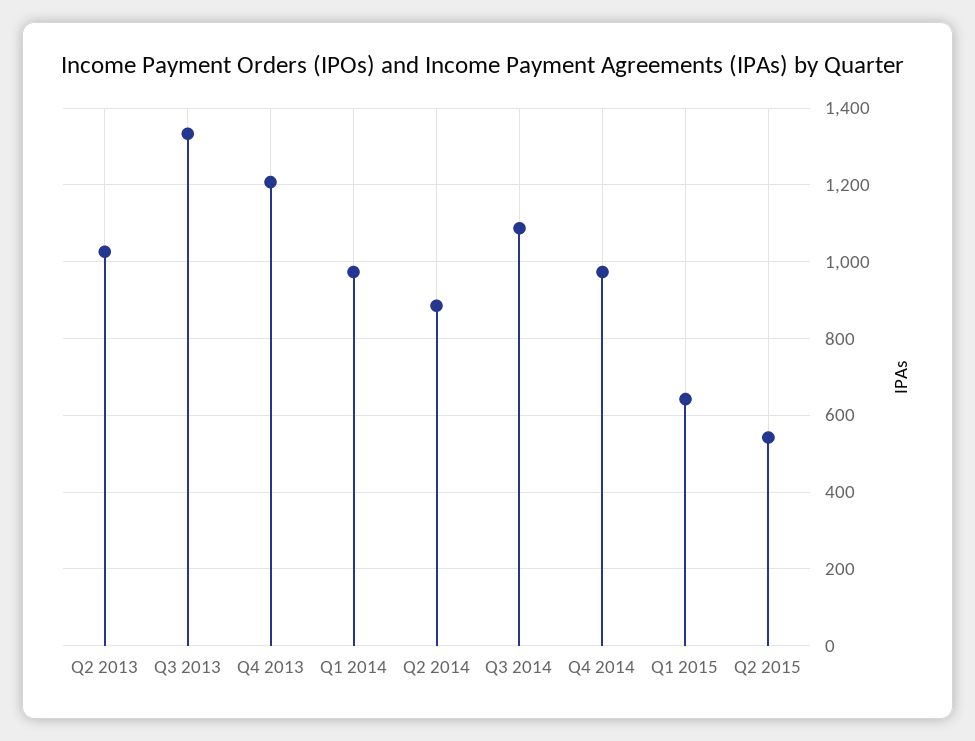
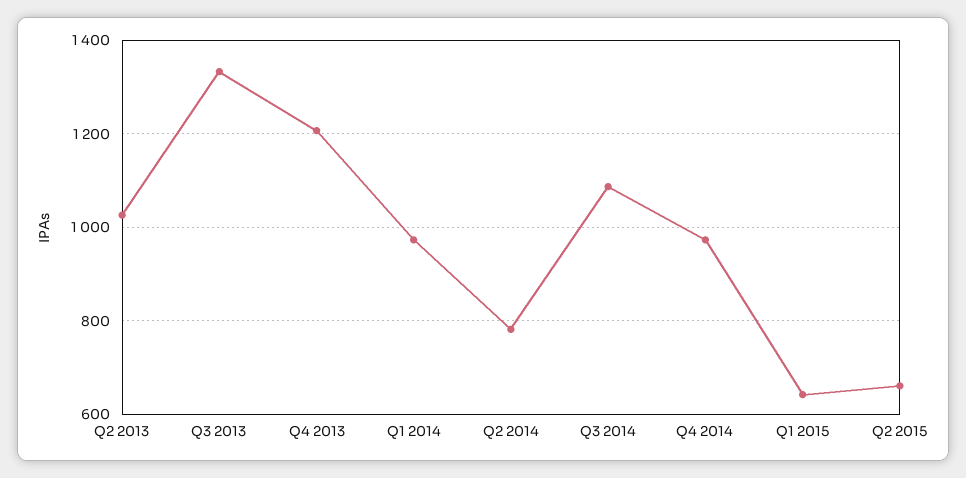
Q2 2014: 880 -> 780
Q2 2015: 540 -> 660

